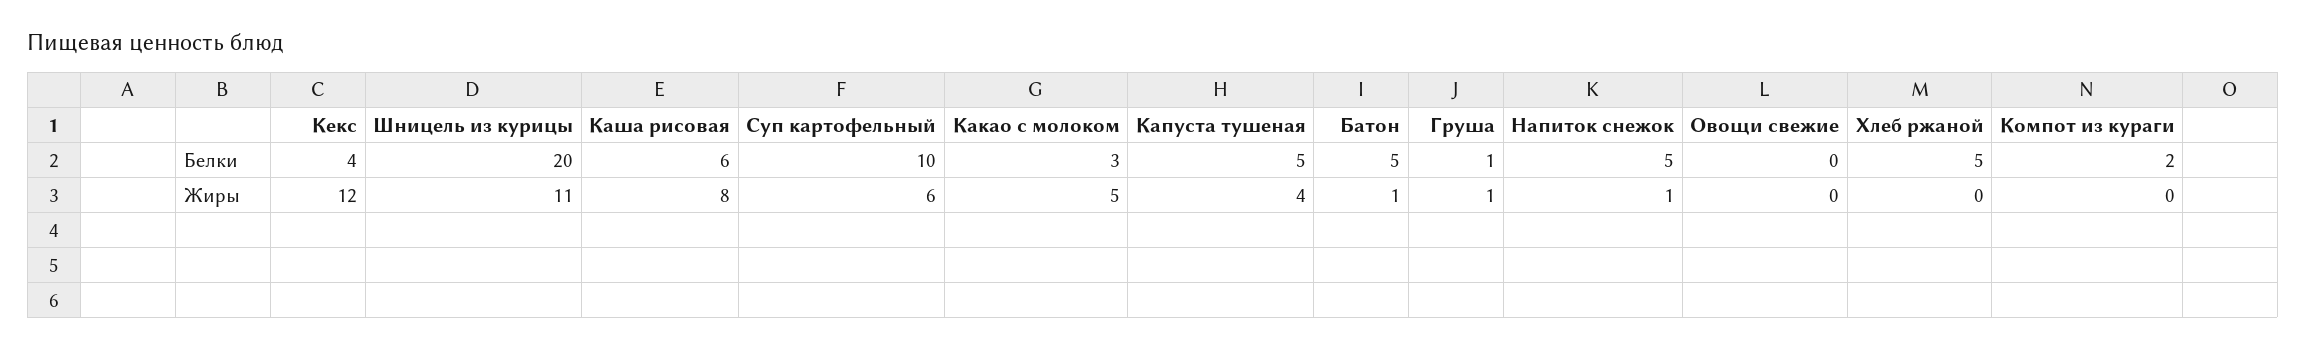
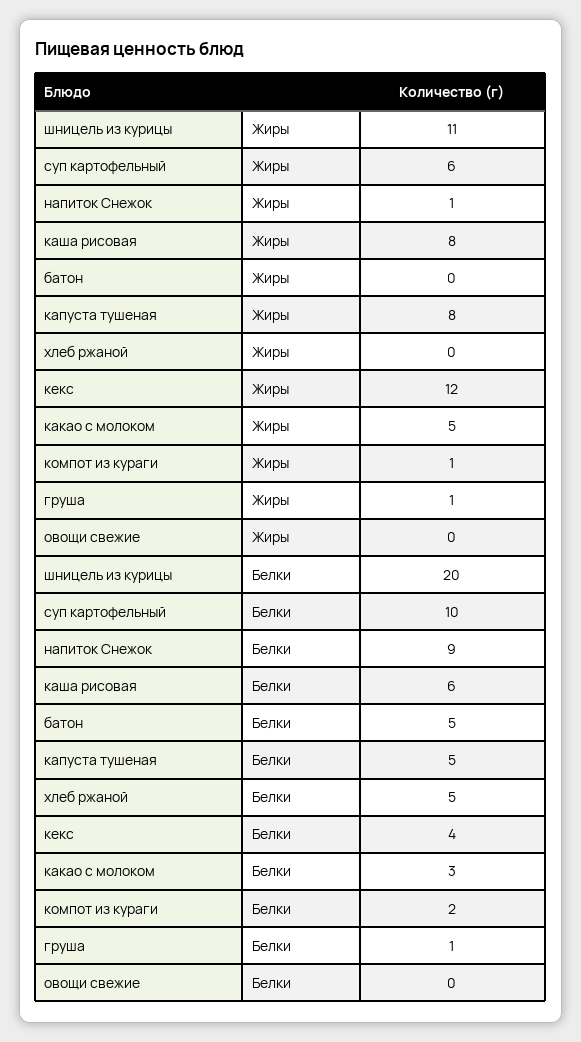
Напиток снежок, Белки: 5 -> 9
Капуста тушеная, Жиры: 4 -> 8
Батон, Жиры: 1 -> 0
Компот из кураги, Жиры: 0 -> 1

